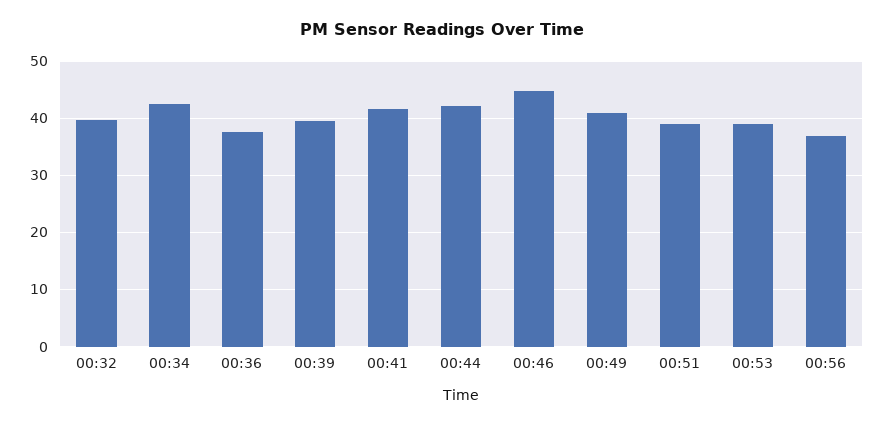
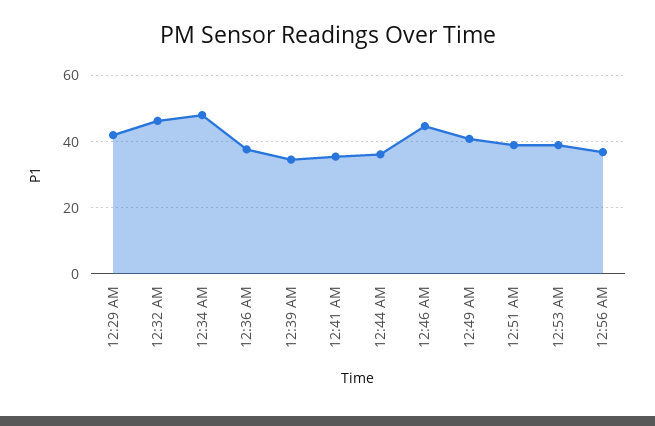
00:32: 40 -> 46
00:34: 42 -> 48
00:39: 40 -> 34
00:41: 42 -> 36
00:44: 42 -> 36
12:29 AM: none -> 42

